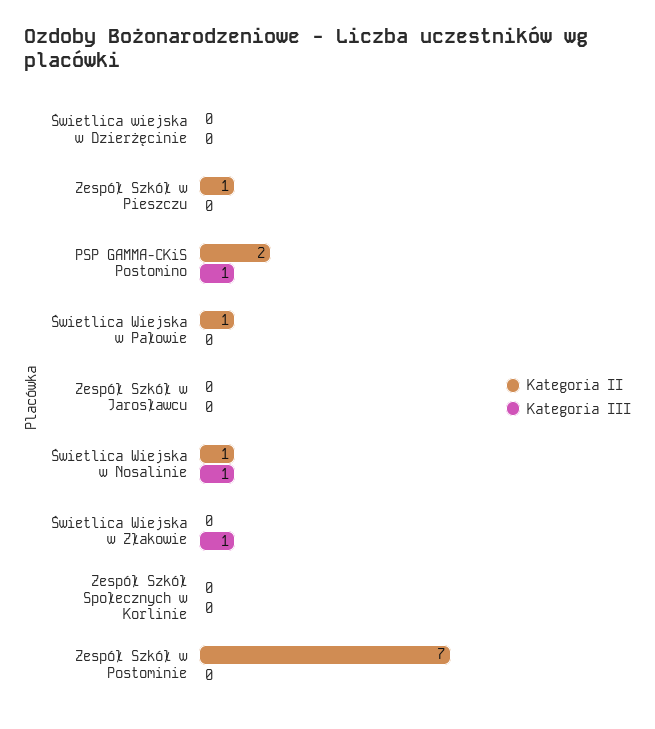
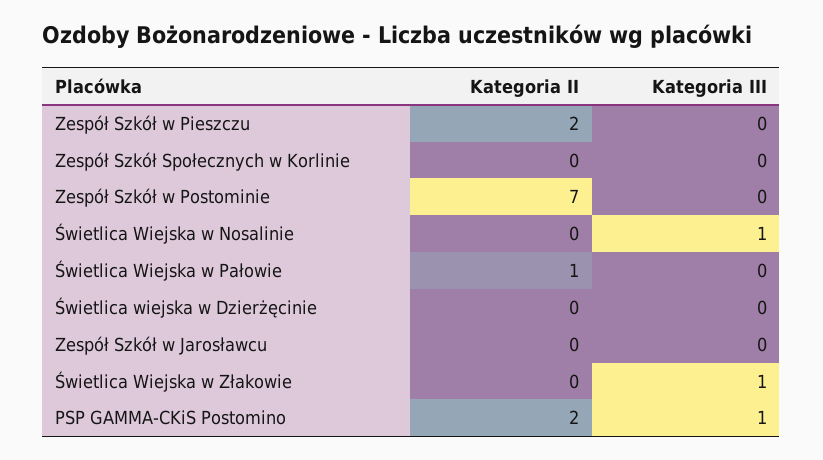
Kategoria II, Zespół Szkół w Pieszczu: 1 -> 2
Kategoria II, Świetlica Wiejska w Nosalinie: 1 -> 0

